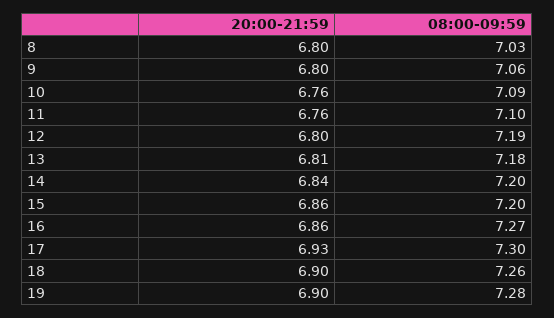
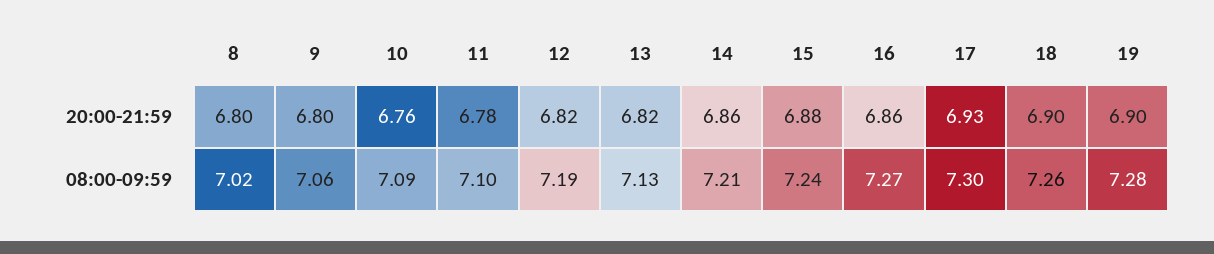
08:00-09:59, 8: 7.03 -> 7.02
20:00-21:59, 11: 6.76 -> 6.78
20:00-21:59, 12: 6.8 -> 6.82
20:00-21:59, 13: 6.81 -> 6.82
08:00-09:59, 13: 7.18 -> 7.13
20:00-21:59, 14: 6.84 -> 6.86
08:00-09:59, 14: 7.2 -> 7.21
20:00-21:59, 15: 6.86 -> 6.88
08:00-09:59, 15: 7.2 -> 7.24

